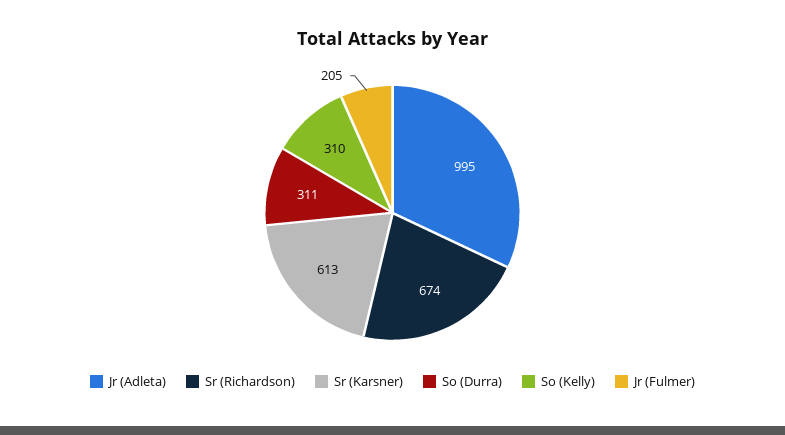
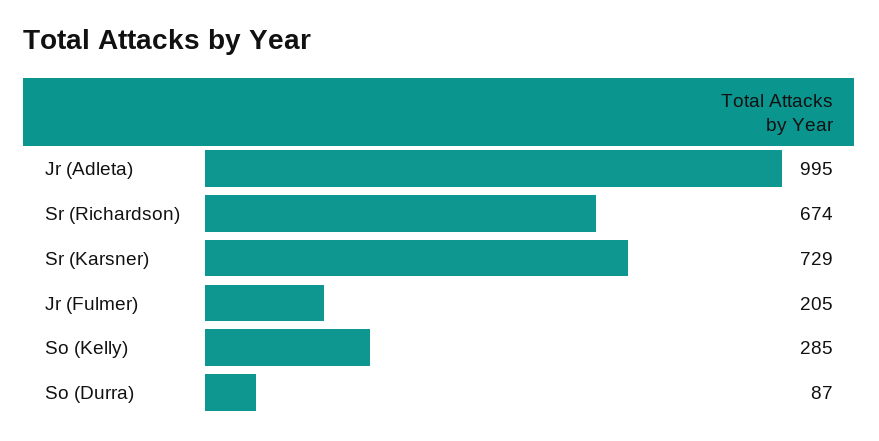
Sr (Karsner): 613 -> 729
So (Durra): 311 -> 87
So (Kelly): 310 -> 285

